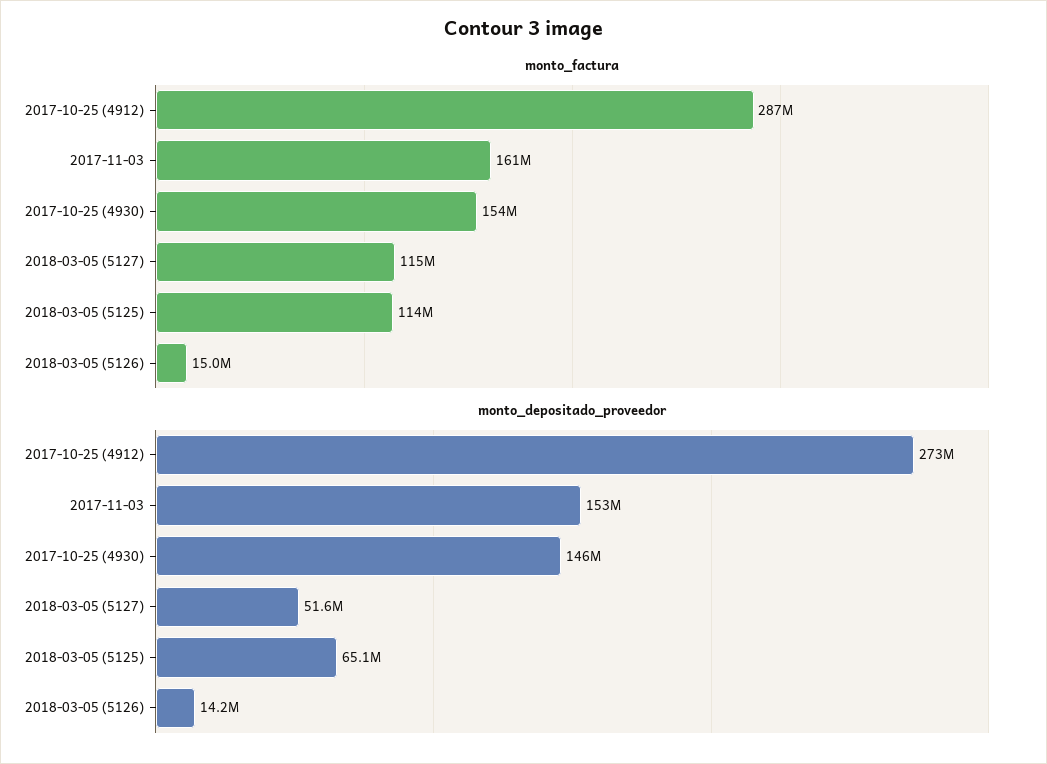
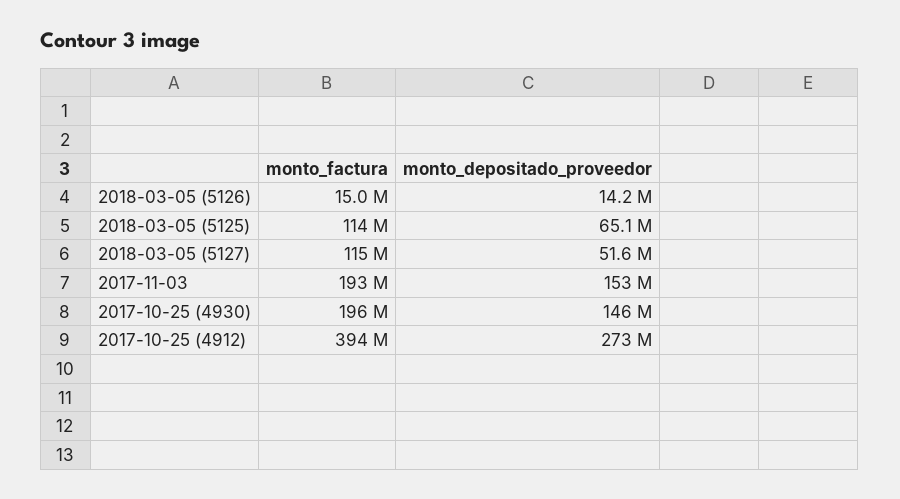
monto_factura, 2017-10-25 (4912): 287000000 -> 394000000
monto_factura, 2017-11-03: 161000000 -> 193000000
monto_factura, 2017-10-25 (4930): 154000000 -> 196000000

